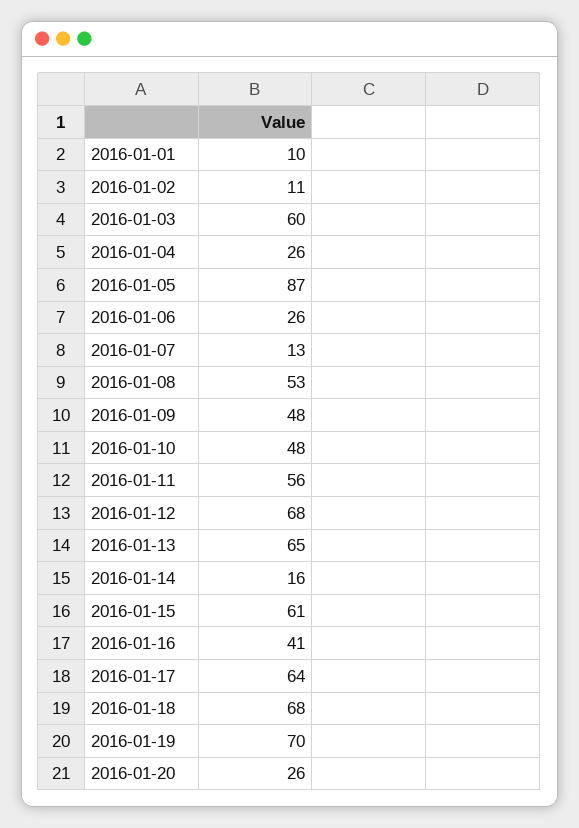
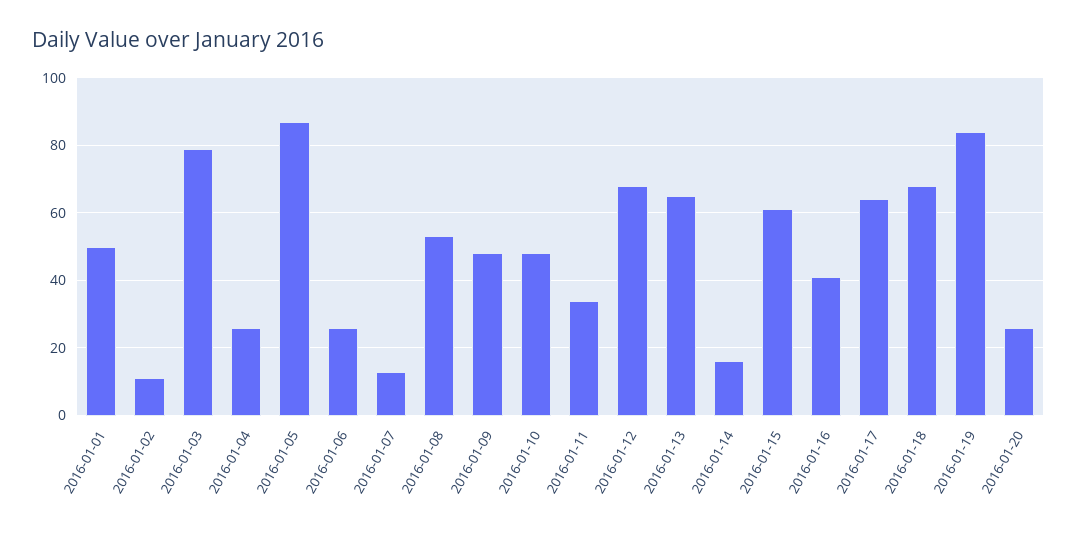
2016-01-01: 10 -> 50
2016-01-03: 60 -> 80
2016-01-11: 56 -> 35
2016-01-19: 70 -> 85

